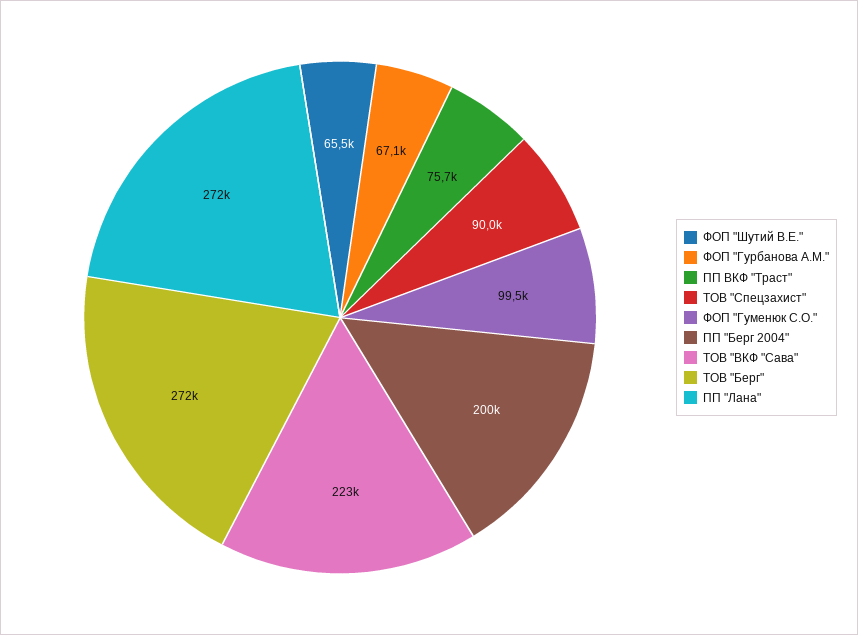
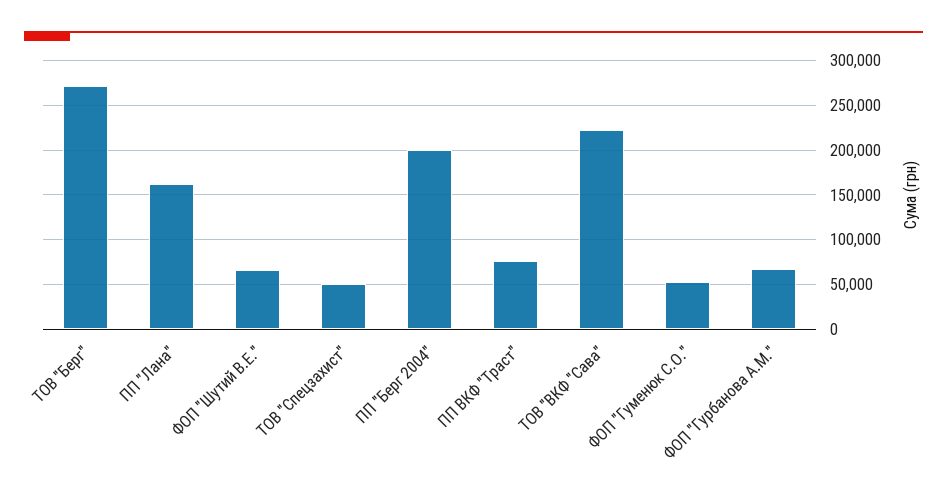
ТОВ "Спецзахист": 90000 -> 50000
ФОП "Гуменюк С.О.": 99500 -> 50000
ПП "Лана": 272000 -> 160000

